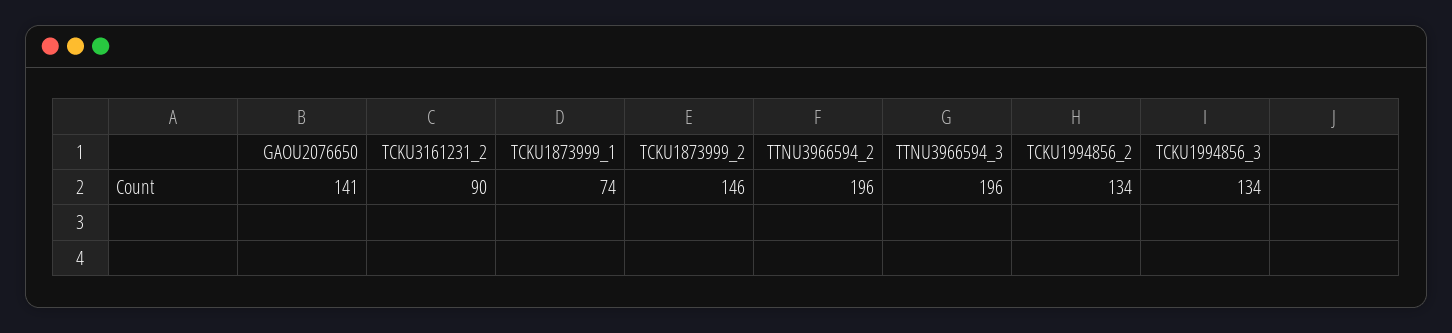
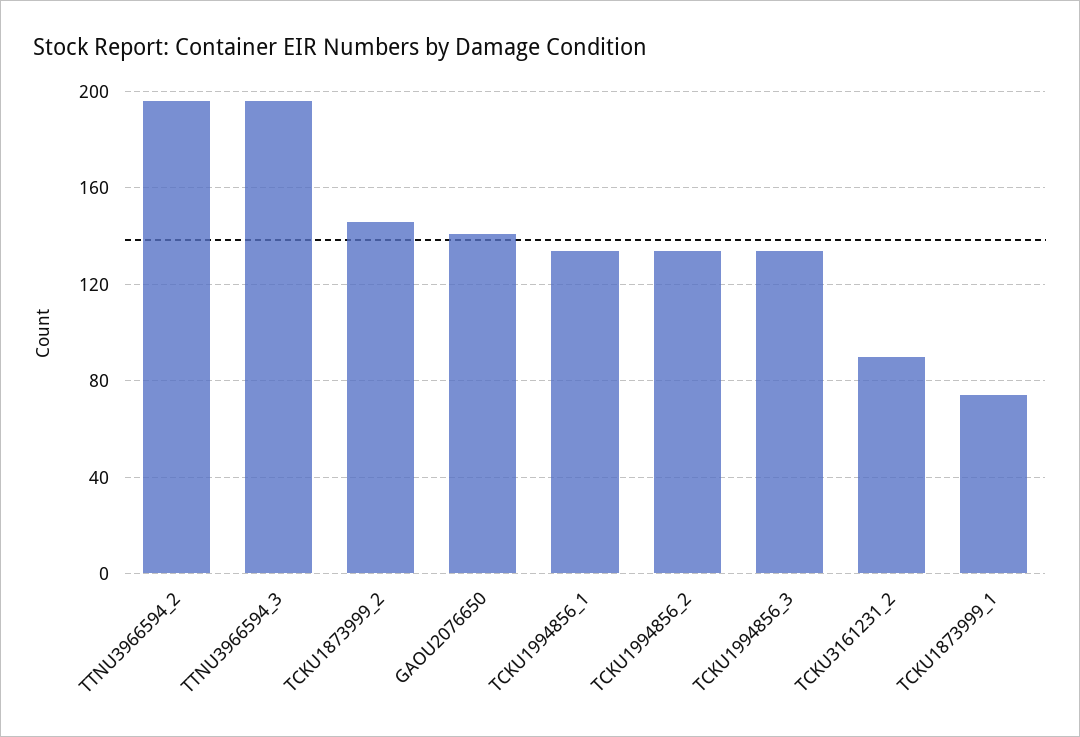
TCKU1994856_1: none -> 135

